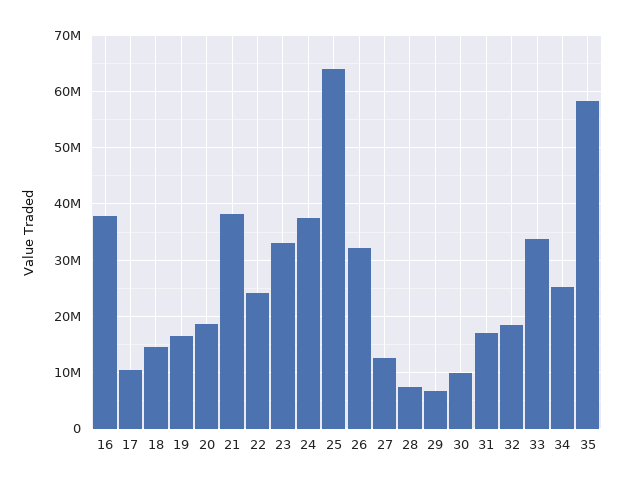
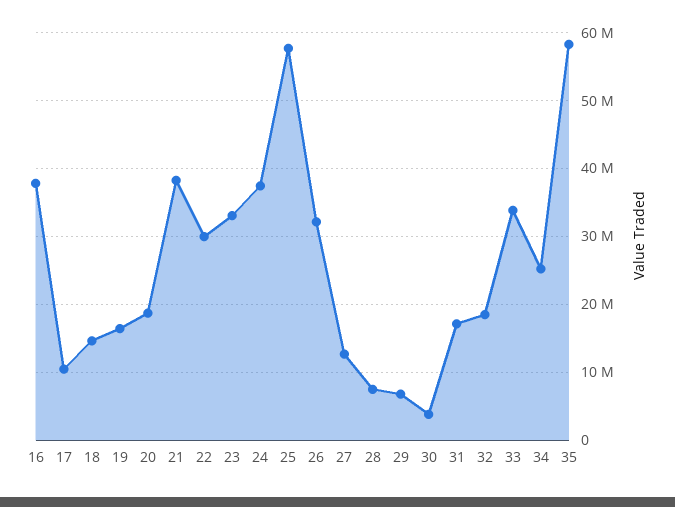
22: 24000000 -> 30000000
25: 64000000 -> 58000000
30: 10000000 -> 4000000

